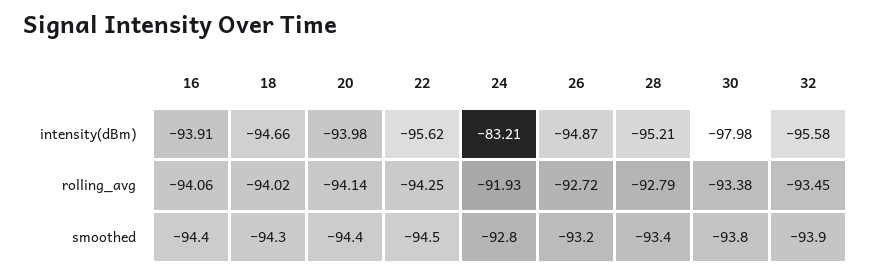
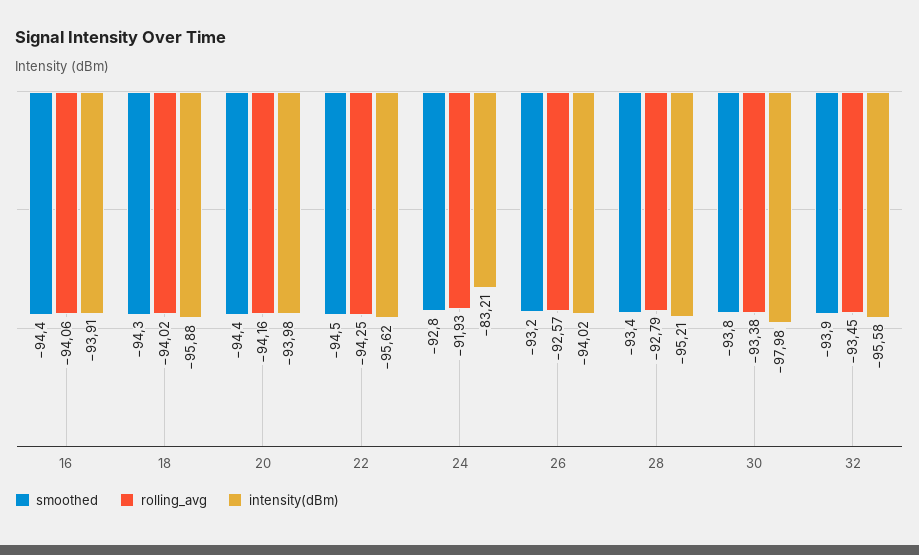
intensity(dBm), 18: -94.66 -> -95.88
intensity(dBm), 26: -94.87 -> -94.02
rolling_avg, 20: -94.14 -> -94.16
rolling_avg, 26: -92.72 -> -92.57

